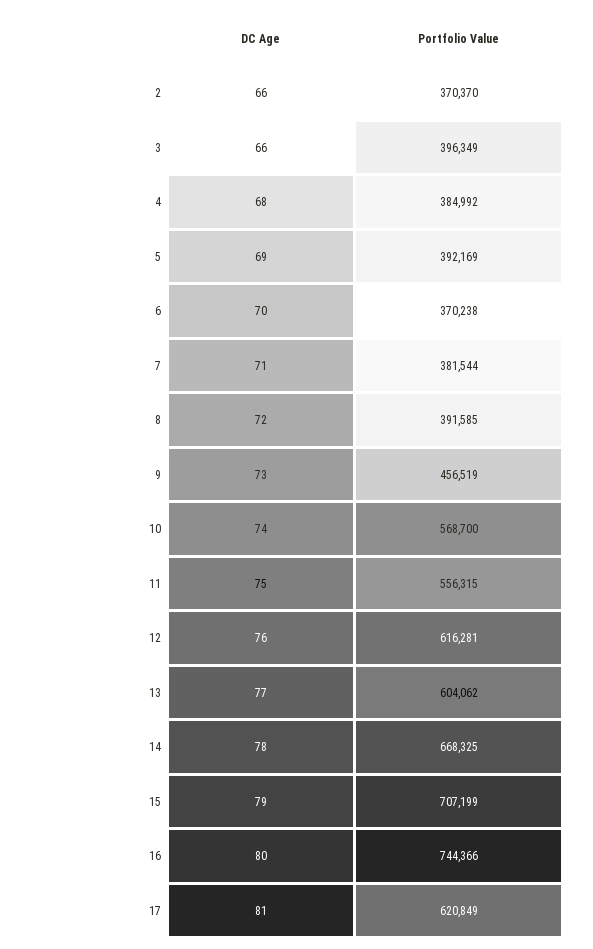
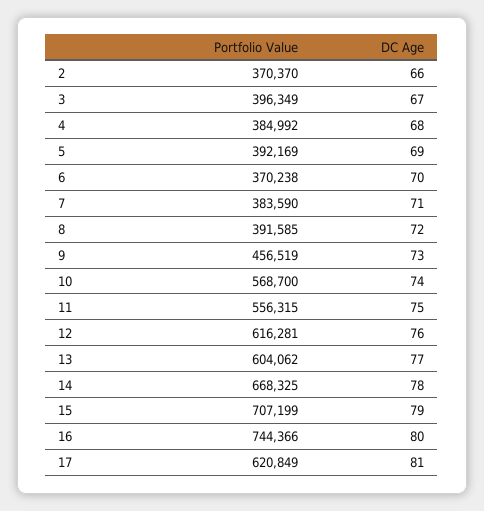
DC Age, 3: 66 -> 67
Portfolio Value, 7: 381544 -> 383590

